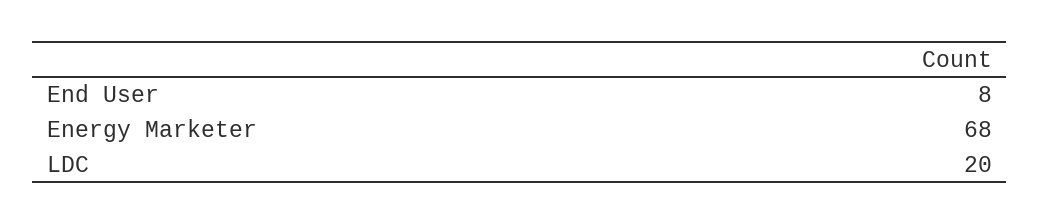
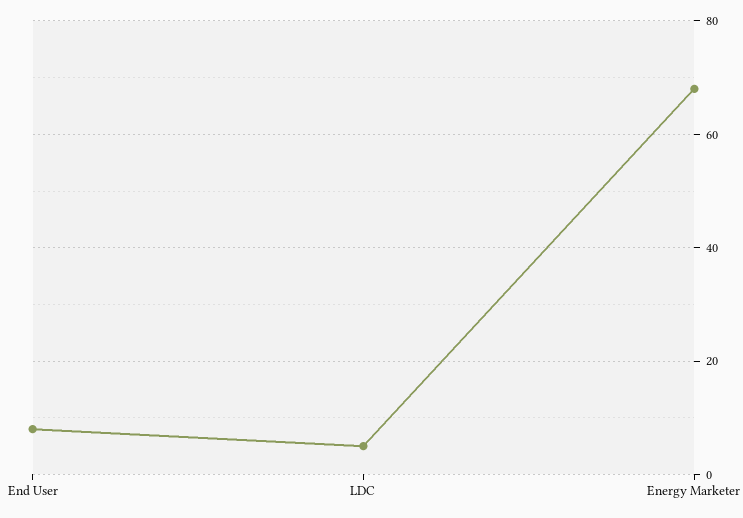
LDC: 20 -> 5

